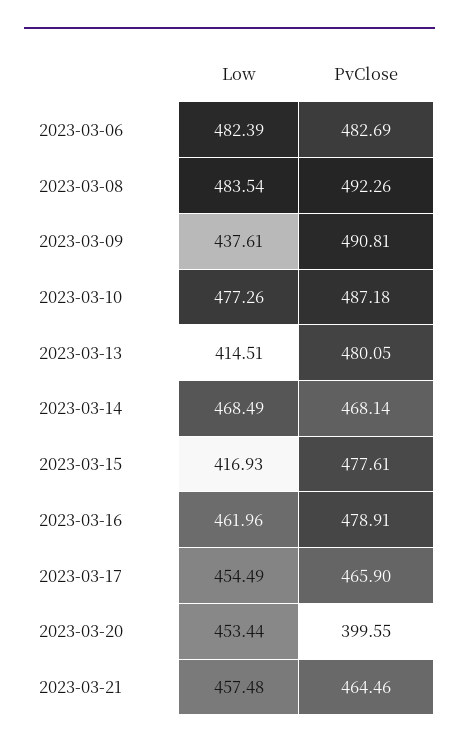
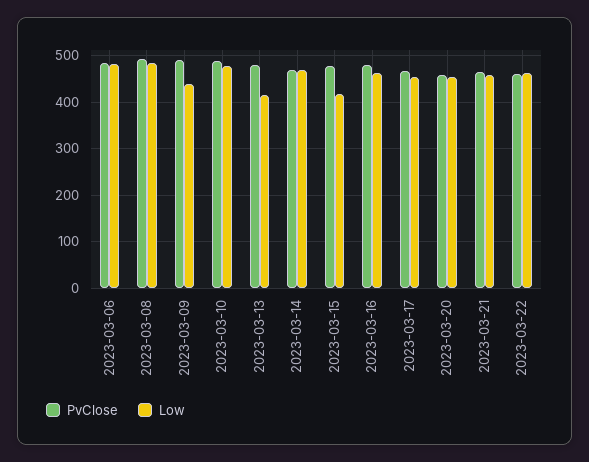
PvClose, 2023-03-20: 399.55 -> 460
PvClose, 2023-03-22: none -> 460
Low, 2023-03-22: none -> 460

